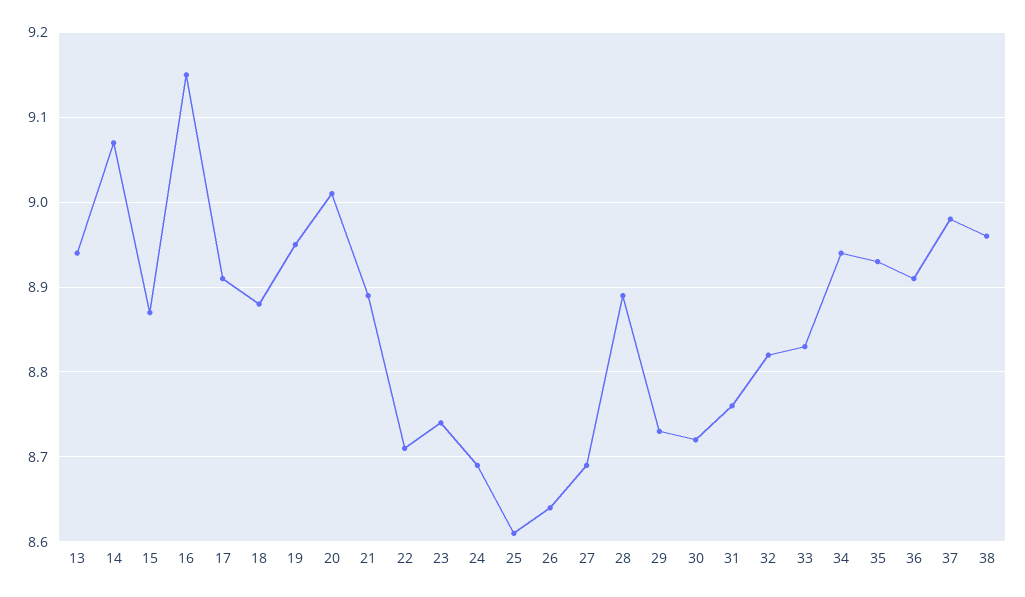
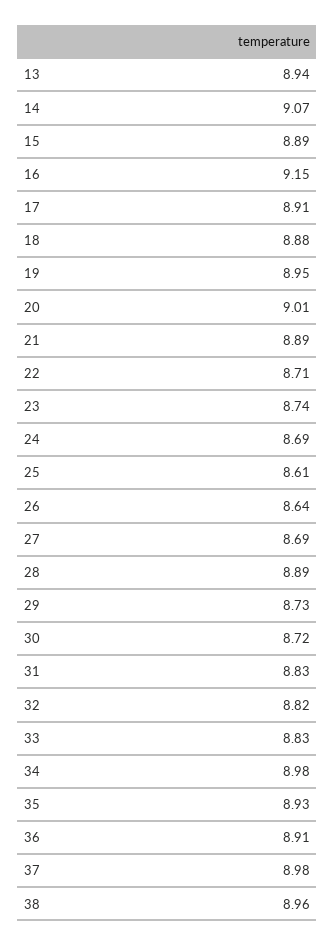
15: 8.87 -> 8.89
31: 8.76 -> 8.83
34: 8.94 -> 8.98

